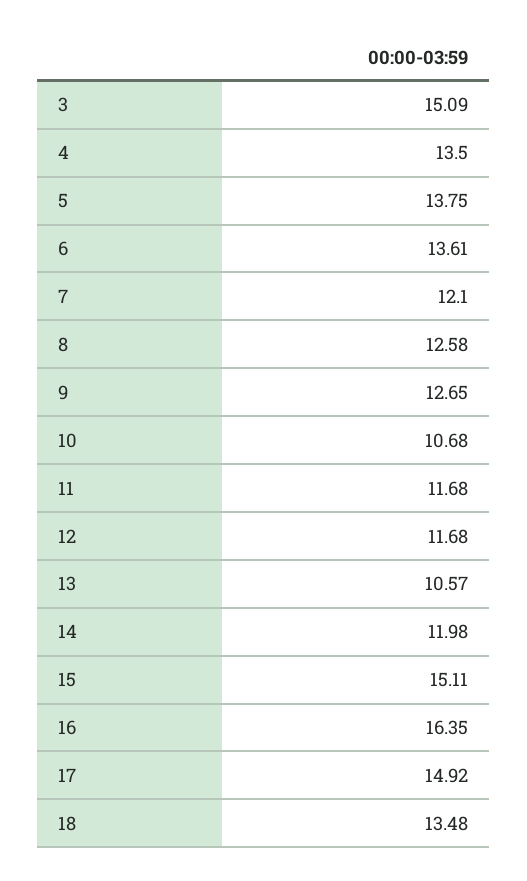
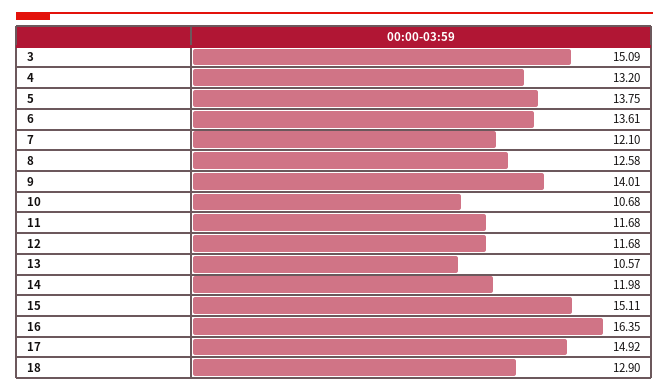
4: 13.5 -> 13.2
9: 12.65 -> 14.01
18: 13.48 -> 12.9

